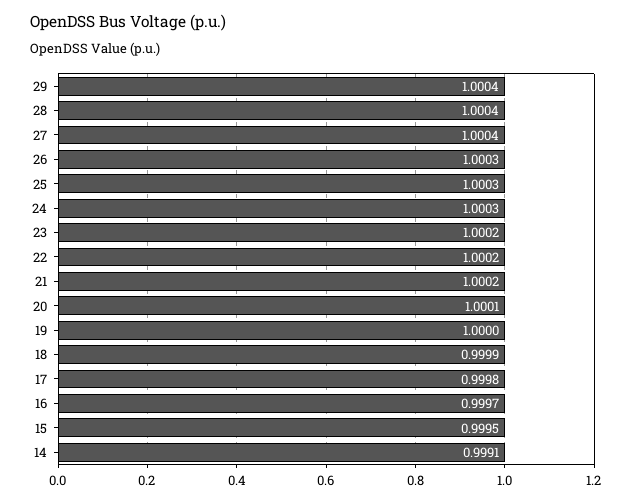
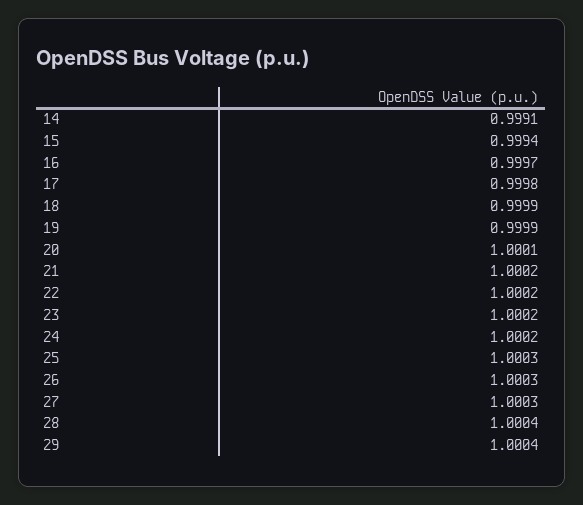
27: 1.0004 -> 1.0003
24: 1.0003 -> 1.0002
19: 1 -> 0.9999
15: 0.9995 -> 0.9994

